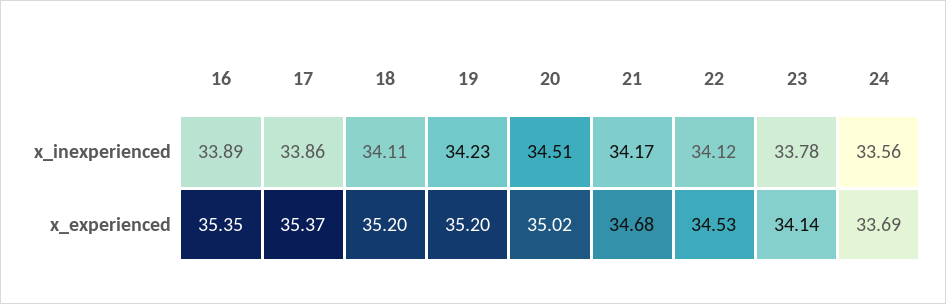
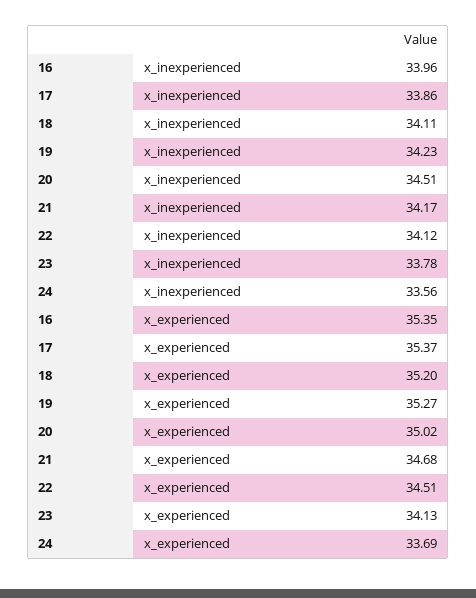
16, x_inexperienced: 33.89 -> 33.96
19, x_experienced: 35.2 -> 35.27
22, x_experienced: 34.53 -> 34.51
23, x_experienced: 34.14 -> 34.13

